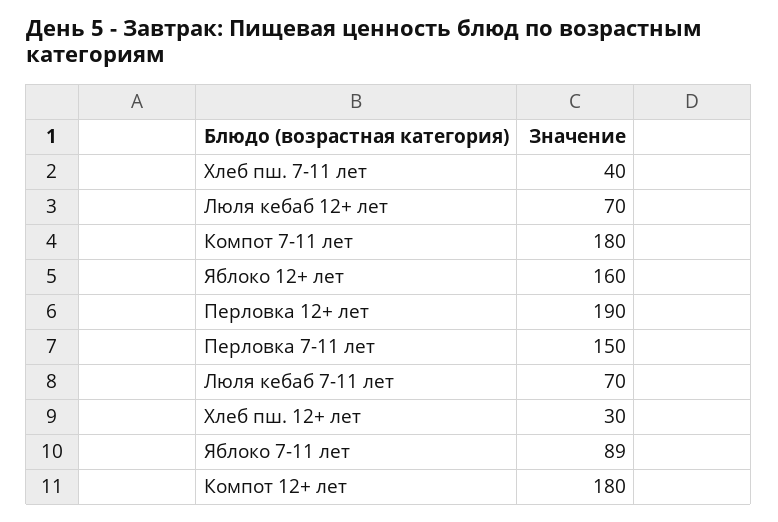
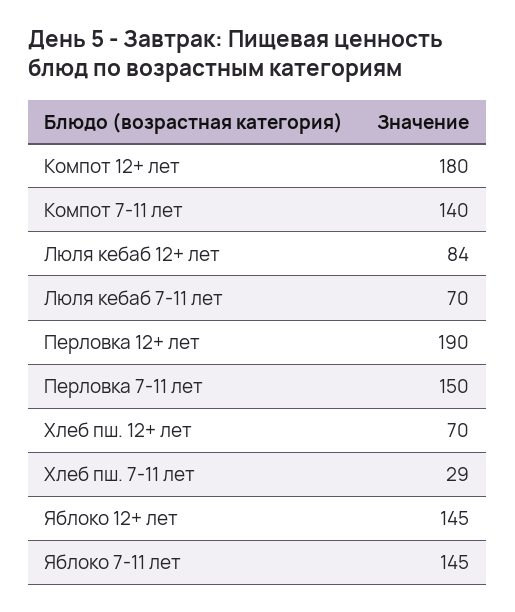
Хлеб пш. 7-11 лет: 40 -> 29
Люля кебаб 12+ лет: 70 -> 84
Компот 7-11 лет: 180 -> 140
Яблоко 12+ лет: 160 -> 145
Хлеб пш. 12+ лет: 30 -> 70
Яблоко 7-11 лет: 89 -> 145

